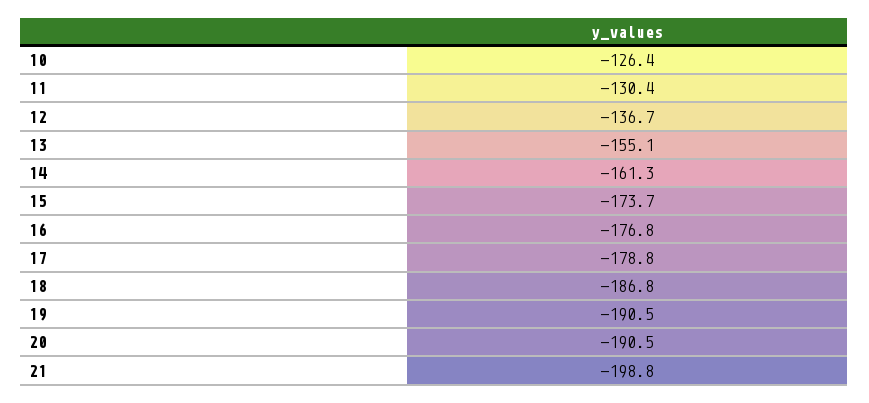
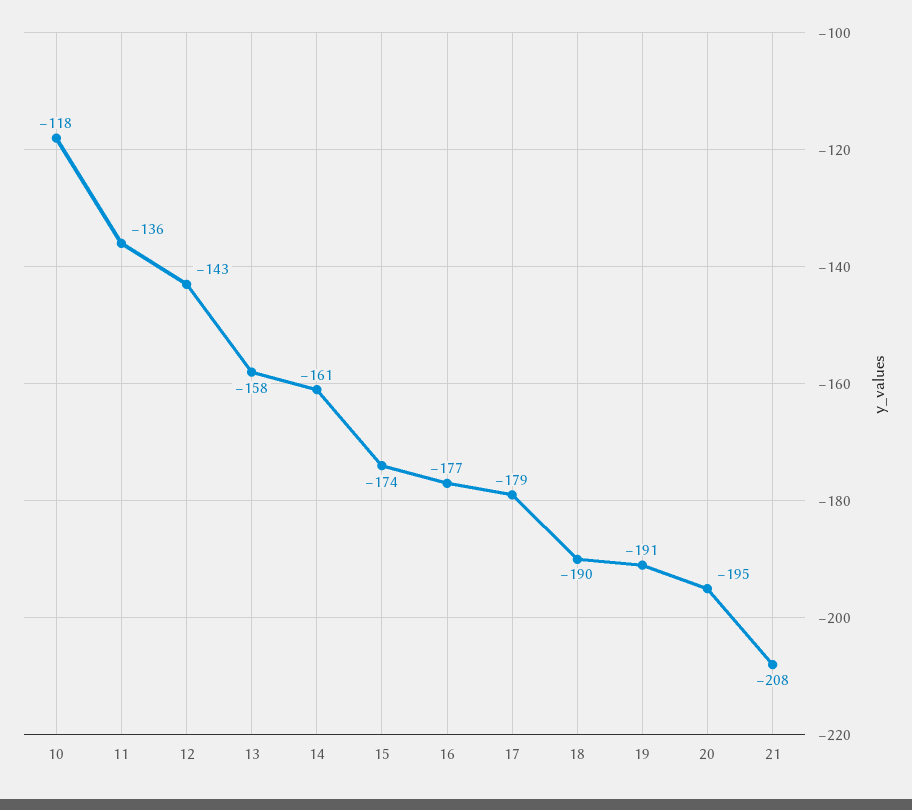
10: -126.4 -> -118
11: -130.4 -> -136
12: -136.7 -> -143
13: -155.1 -> -158
18: -186.8 -> -190
20: -190.5 -> -195
21: -198.8 -> -208

